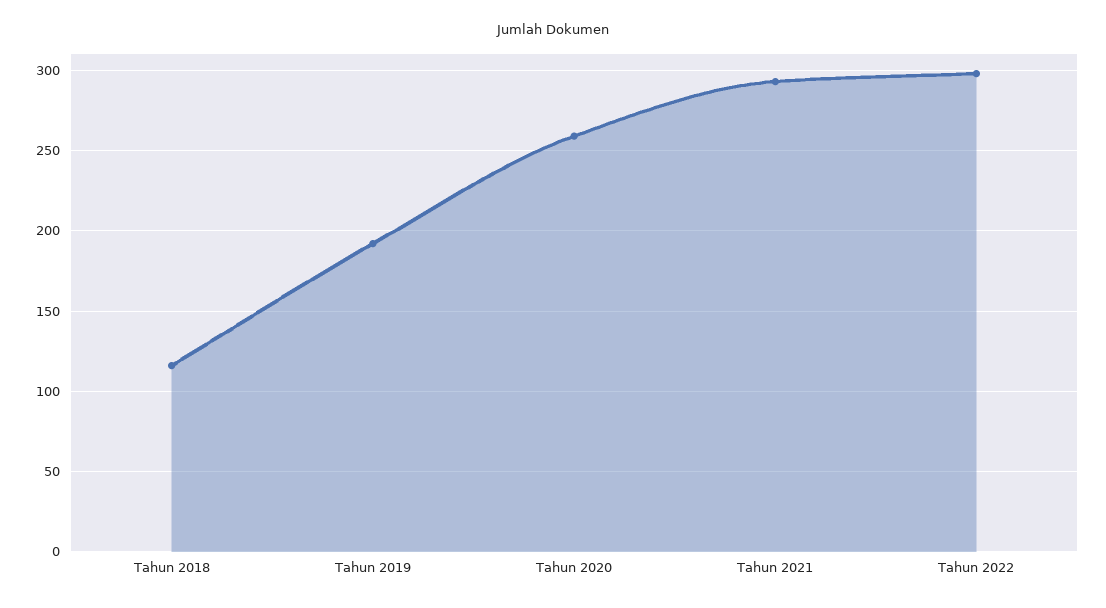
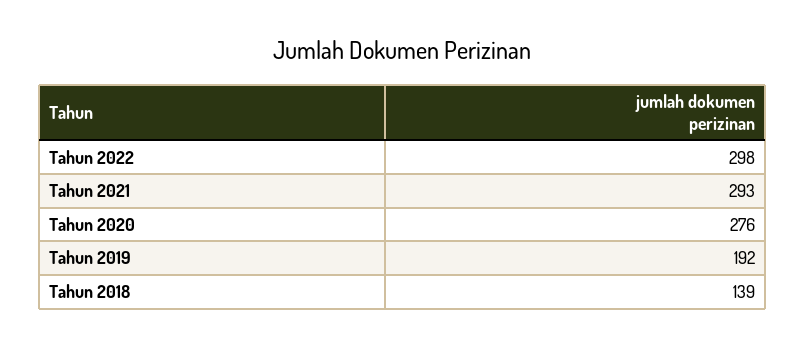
Tahun 2018: 115 -> 139
Tahun 2020: 260 -> 276

